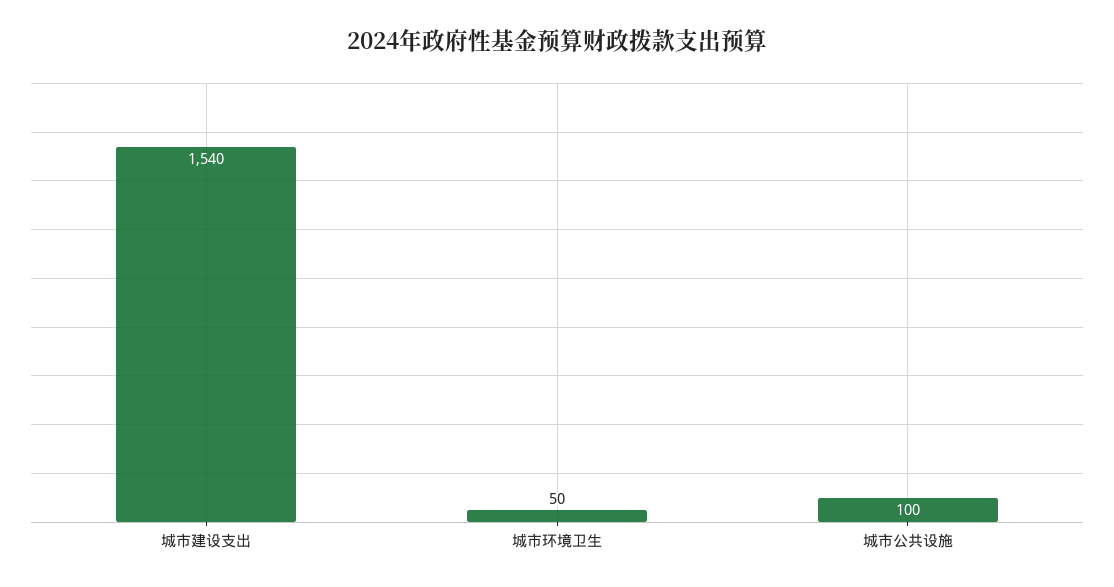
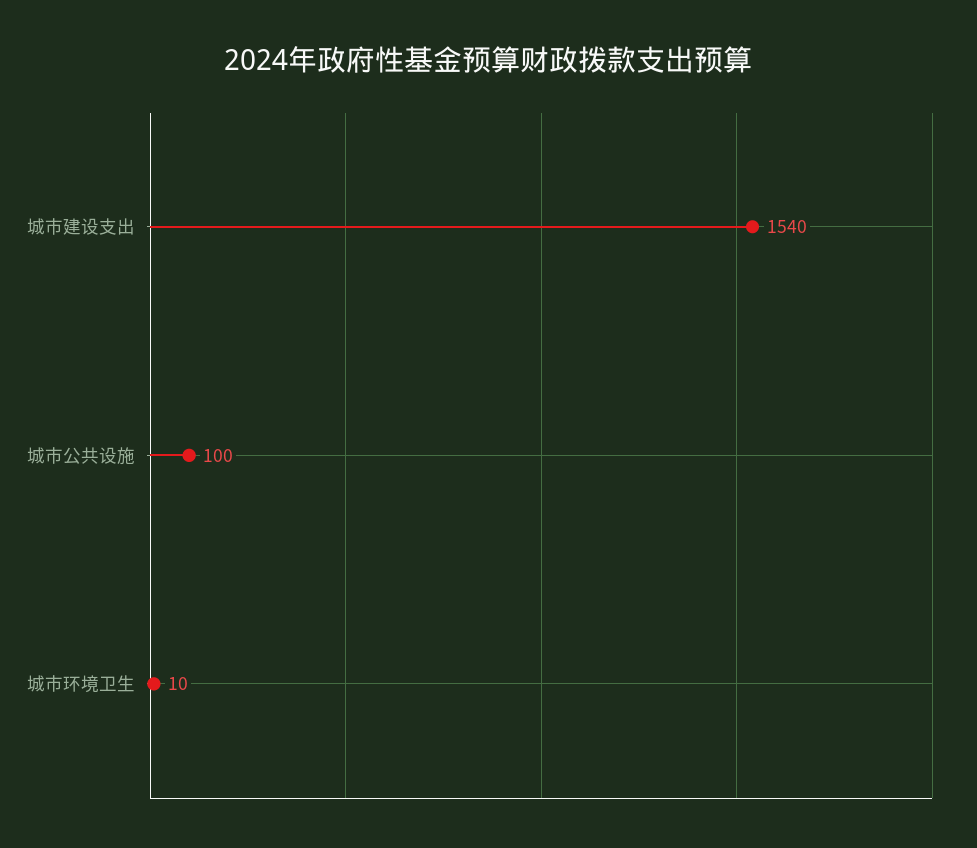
城市环境卫生: 50 -> 10

